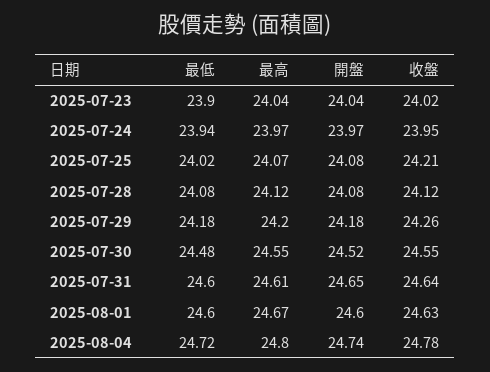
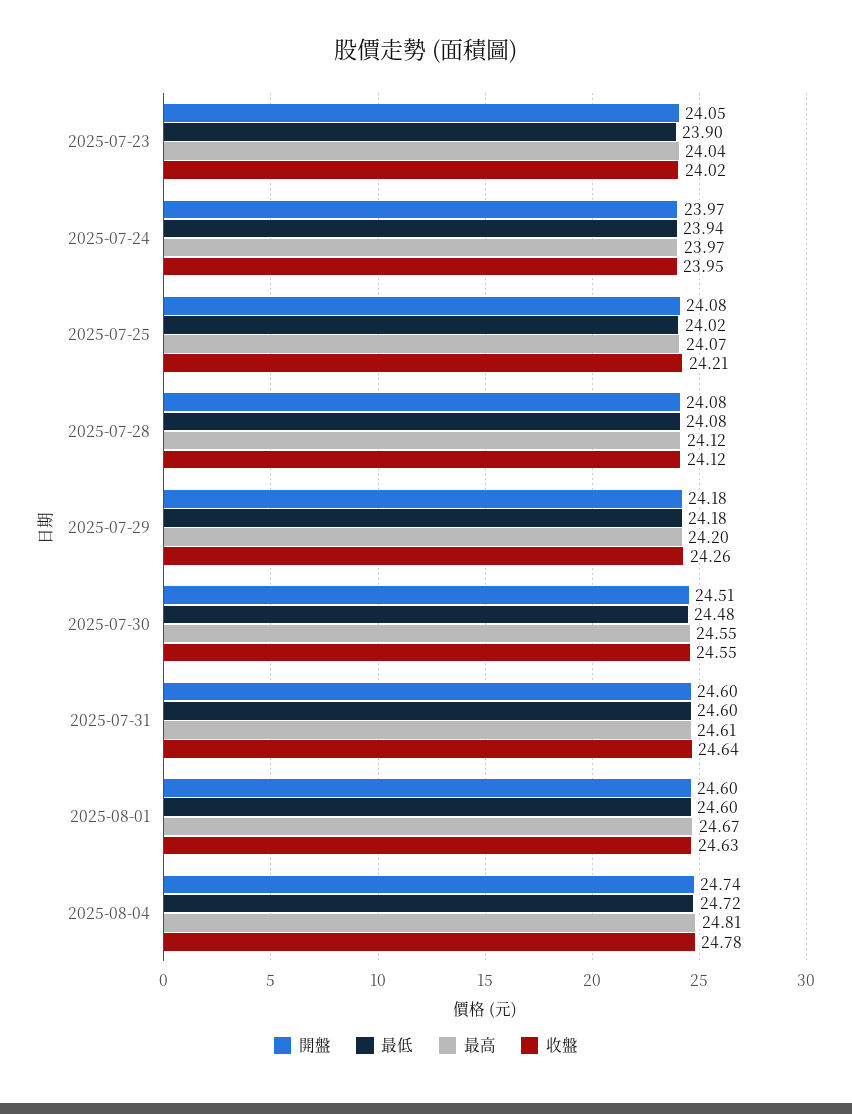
開盤, 2025-07-23: 24.04 -> 24.05
開盤, 2025-07-30: 24.52 -> 24.51
開盤, 2025-07-31: 24.65 -> 24.6
最高, 2025-08-04: 24.8 -> 24.81

